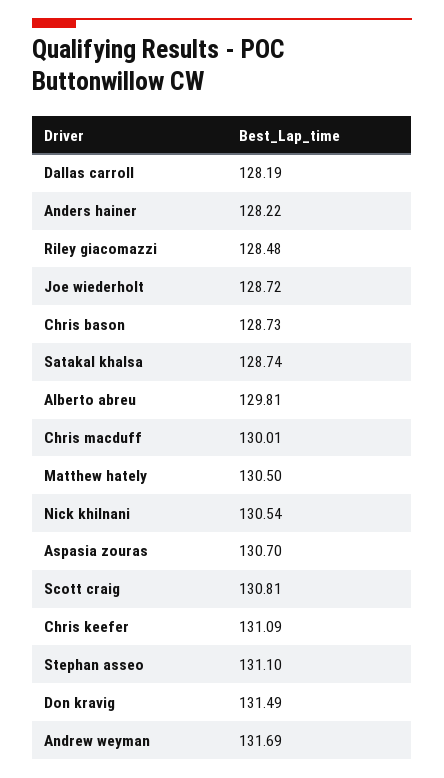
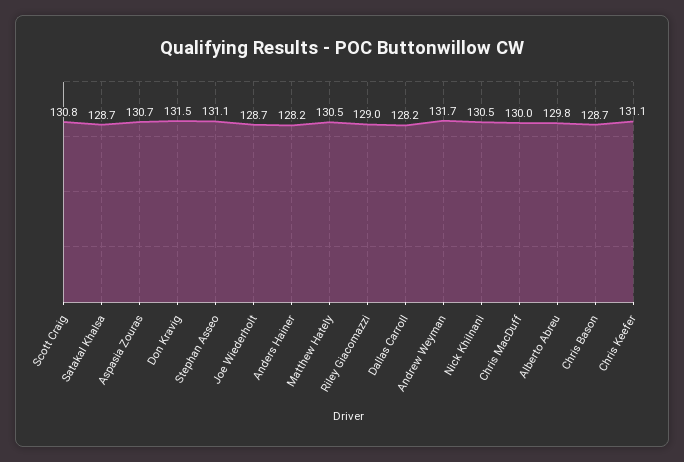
Riley giacomazzi: 128.48 -> 129

